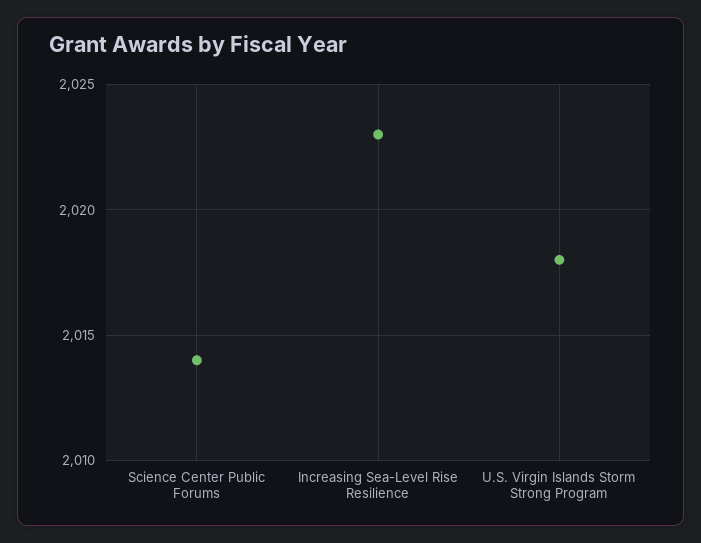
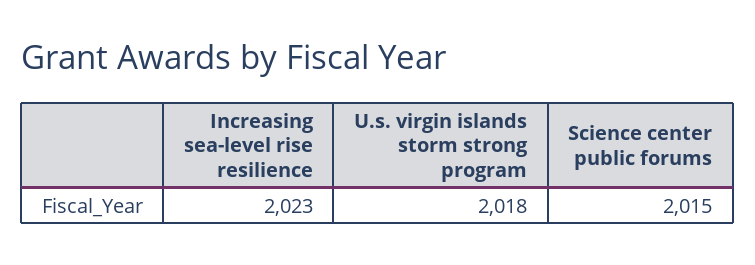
Science Center Public Forums: 2014 -> 2015

